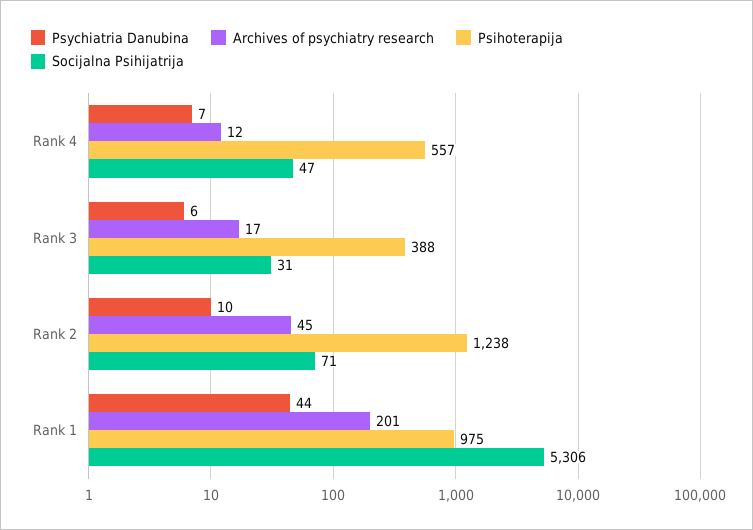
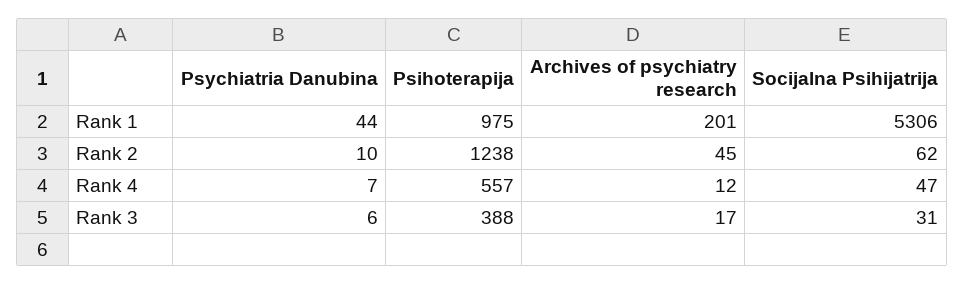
Socijalna Psihijatrija, Rank 2: 71 -> 62

